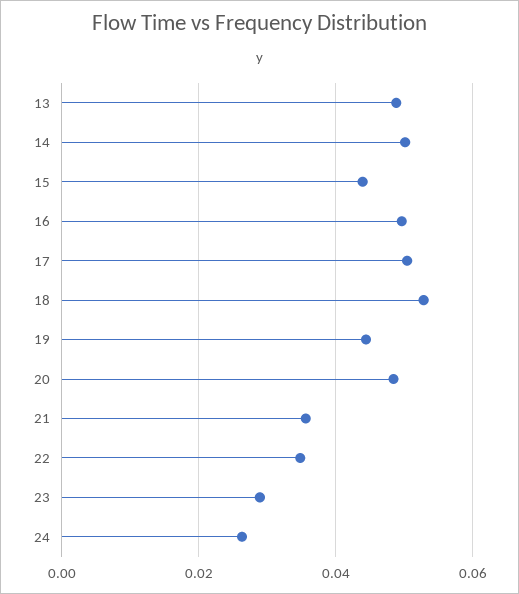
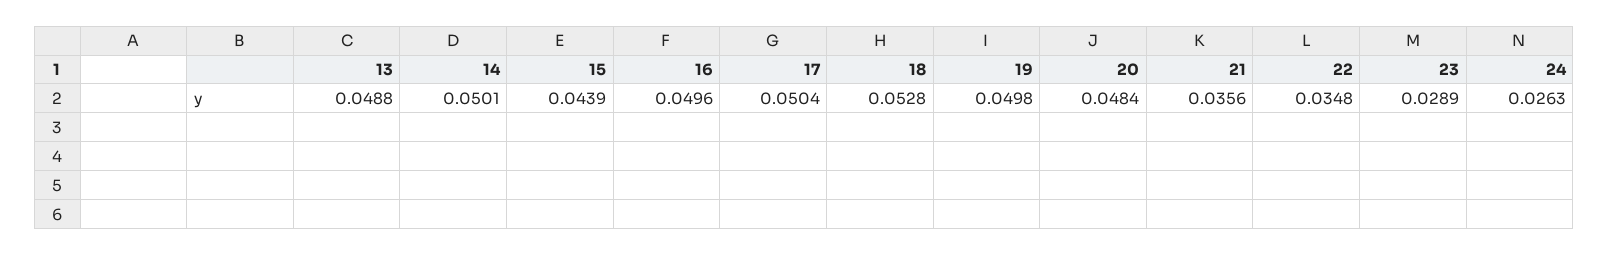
19: 0.044 -> 0.0498

